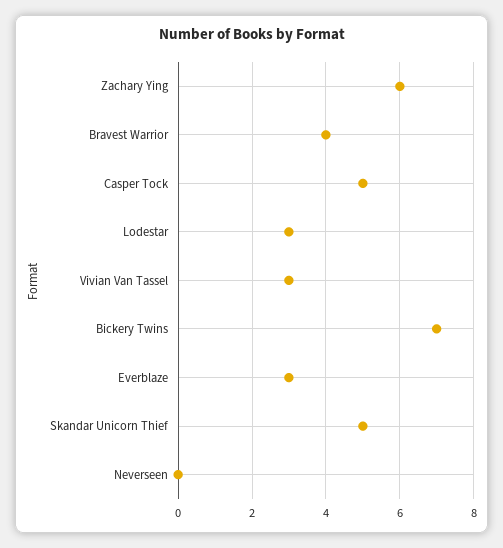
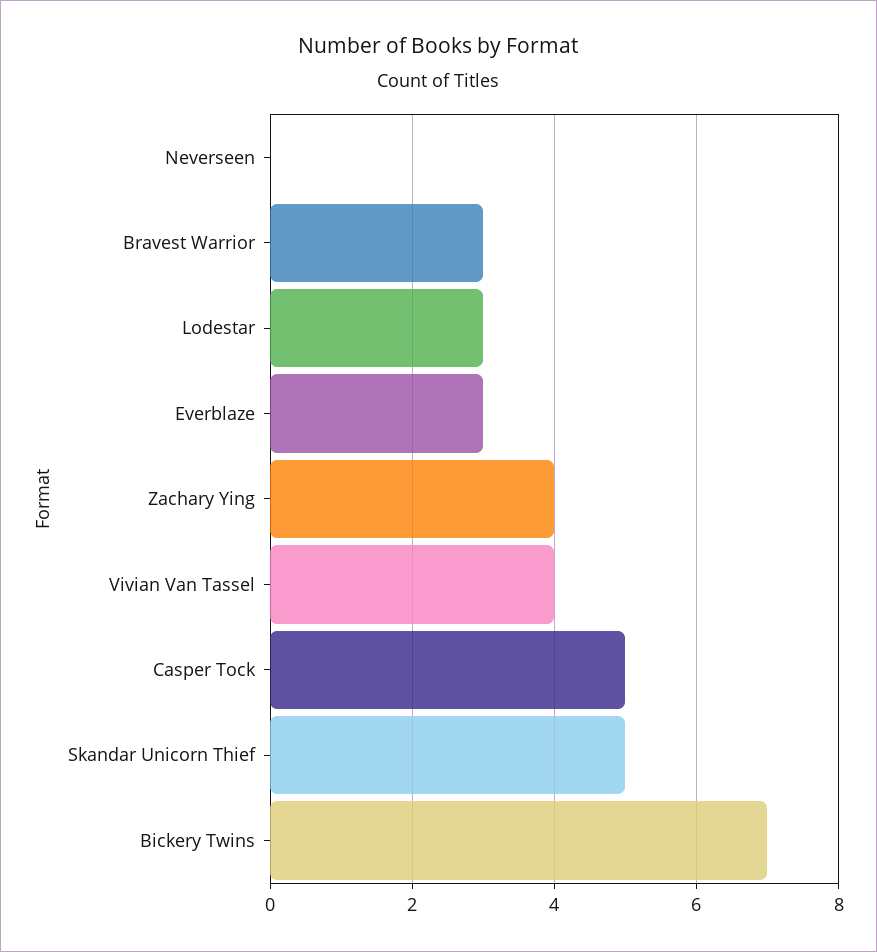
Zachary Ying: 6 -> 4
Bravest Warrior: 4 -> 3
Vivian Van Tassel: 3 -> 4

